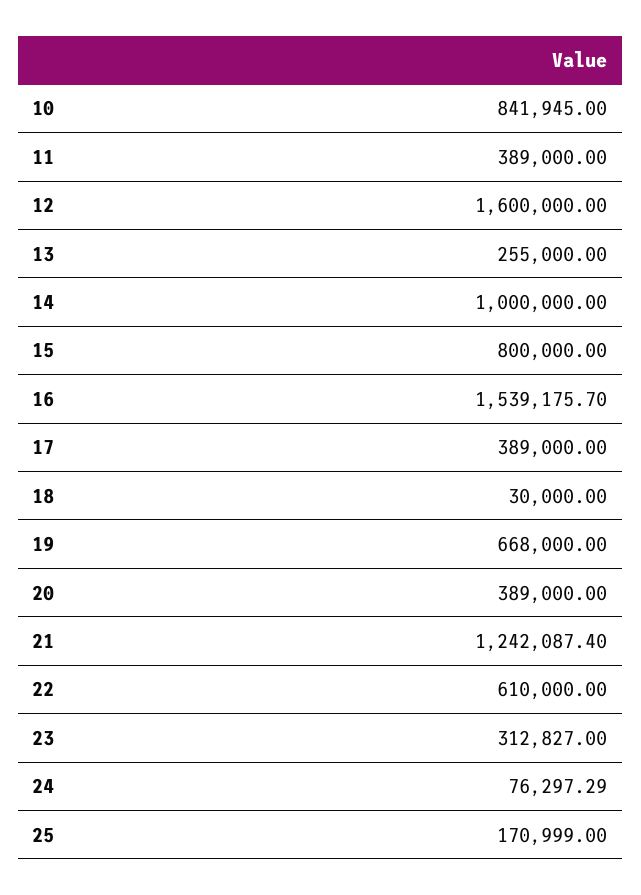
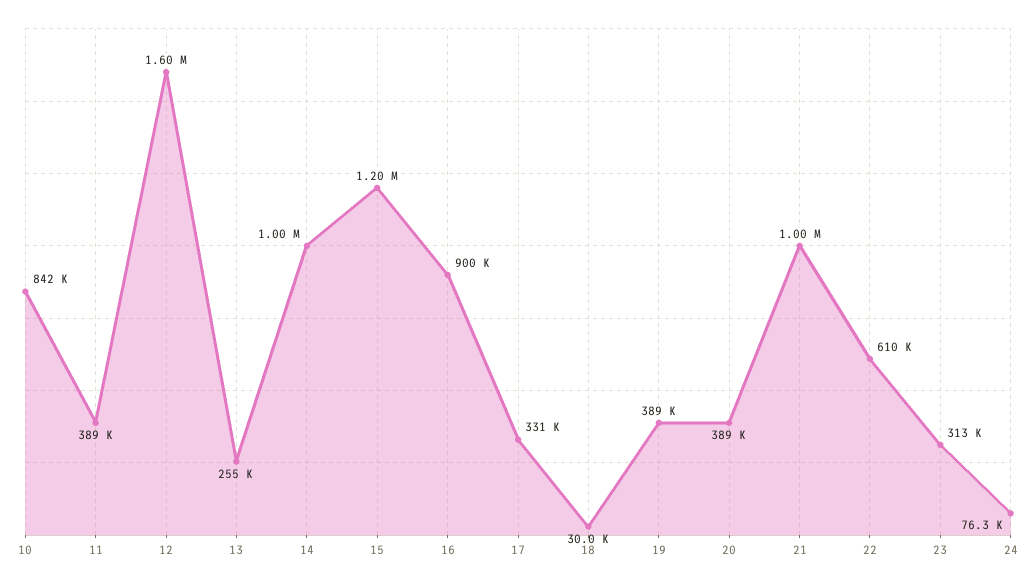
15: 800000 -> 1200000
16: 1539175.7 -> 900000
17: 389000 -> 331000
19: 668000 -> 389000
21: 1242087.4 -> 1000000
25: 170999 -> none

